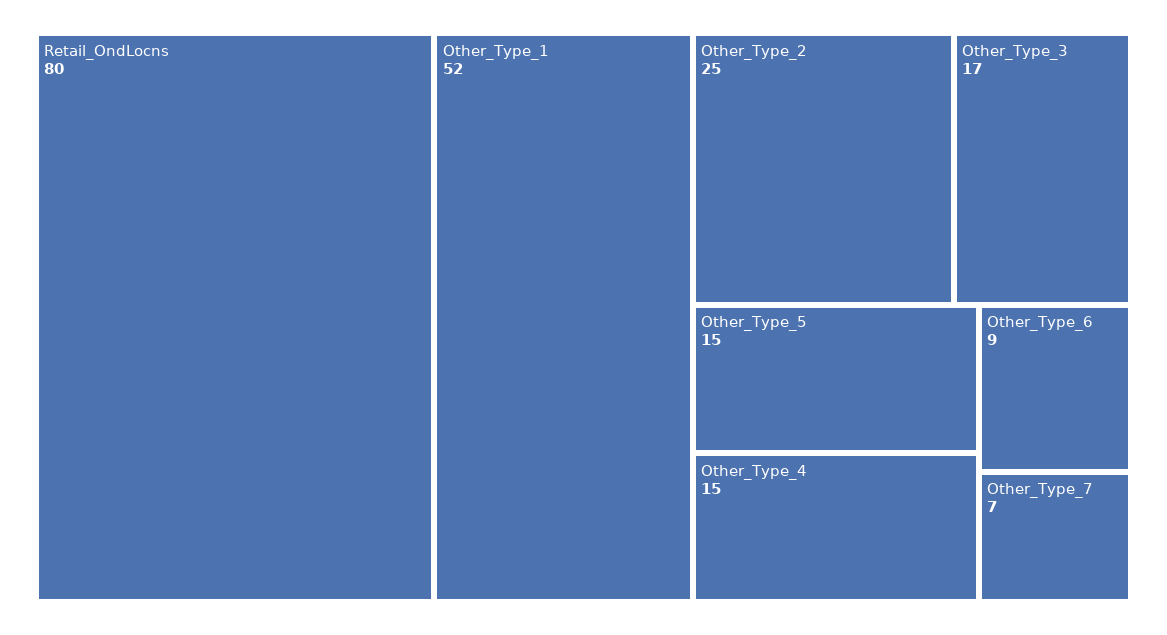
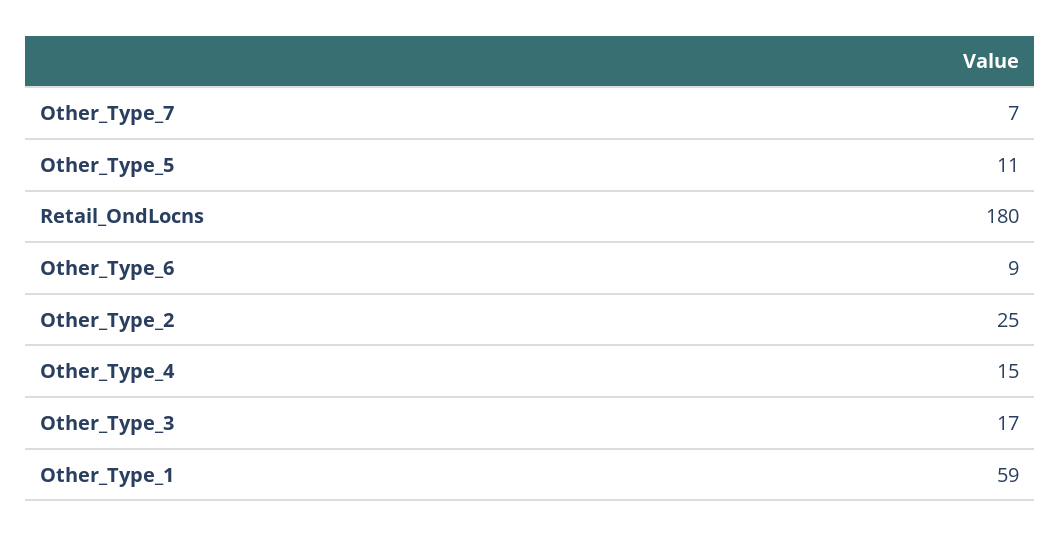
Retail_OndLocns: 80 -> 180
Other_Type_1: 52 -> 59
Other_Type_5: 15 -> 11

